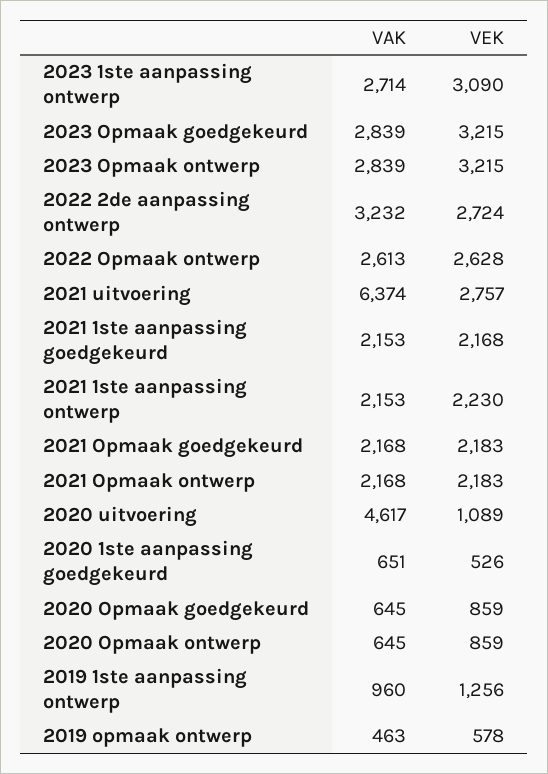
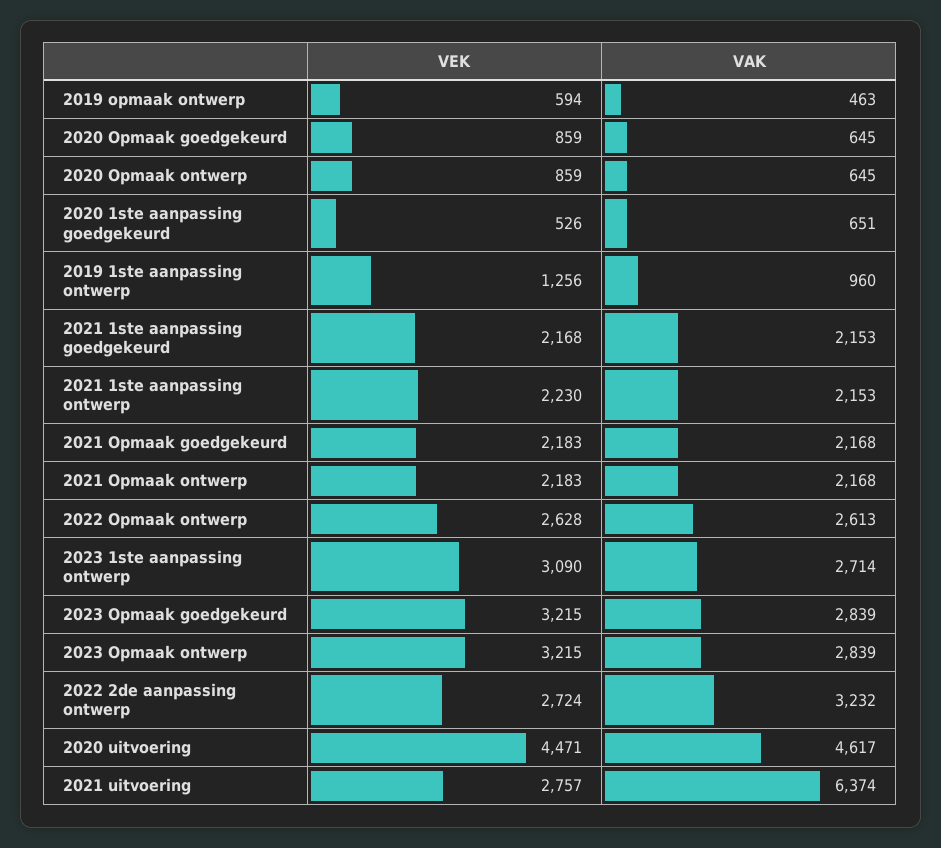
VEK, 2020 uitvoering: 1089 -> 4471
VEK, 2019 opmaak ontwerp: 578 -> 594

